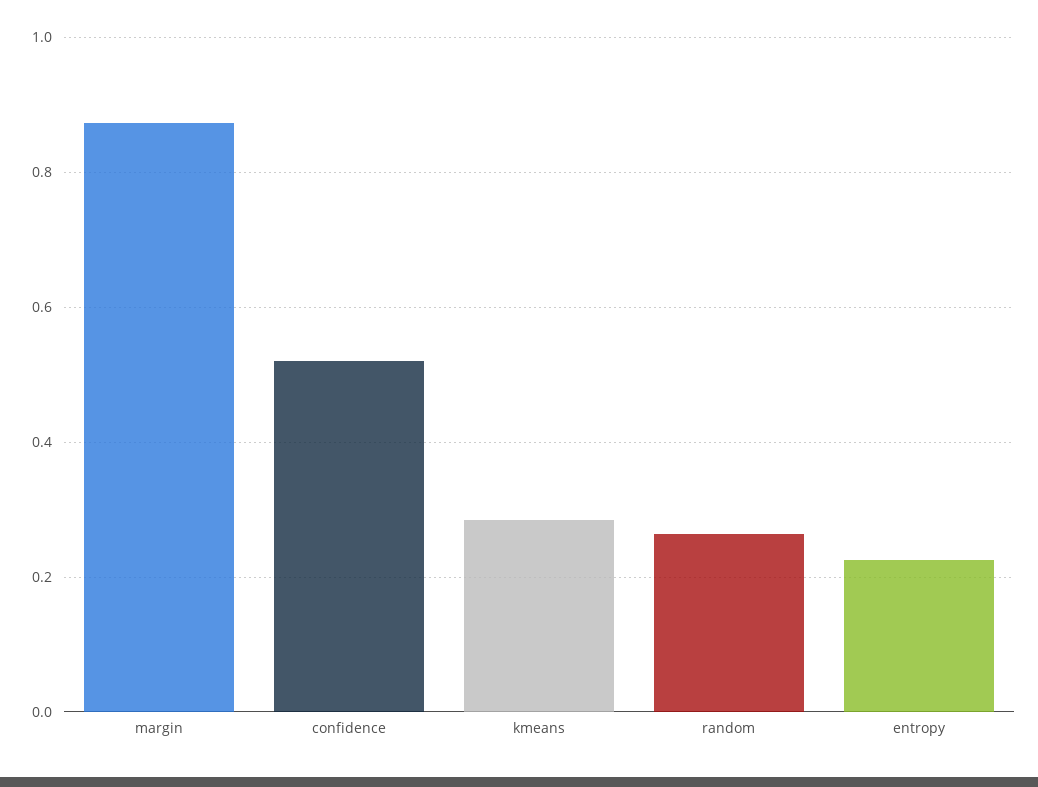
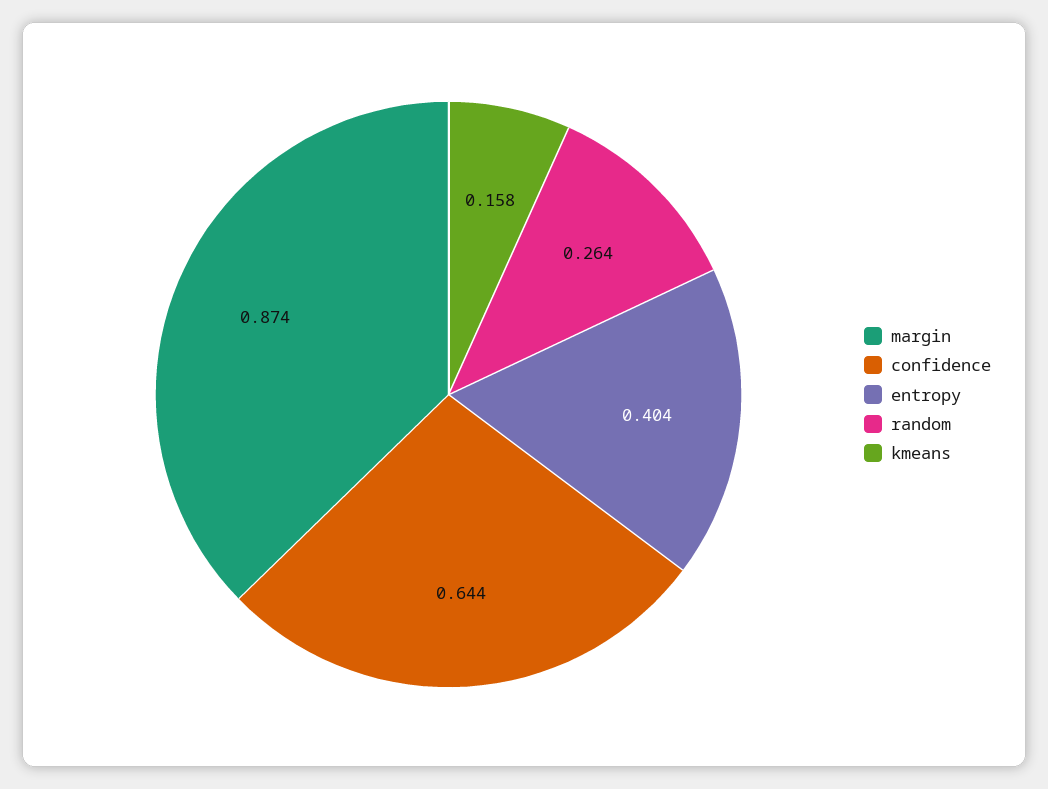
confidence: 0.52 -> 0.644
kmeans: 0.28 -> 0.158
entropy: 0.22 -> 0.404

